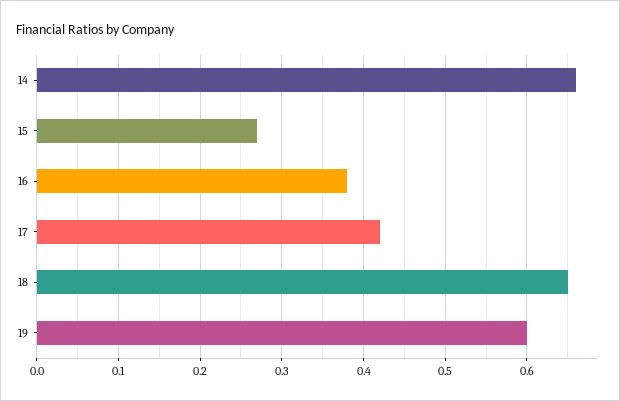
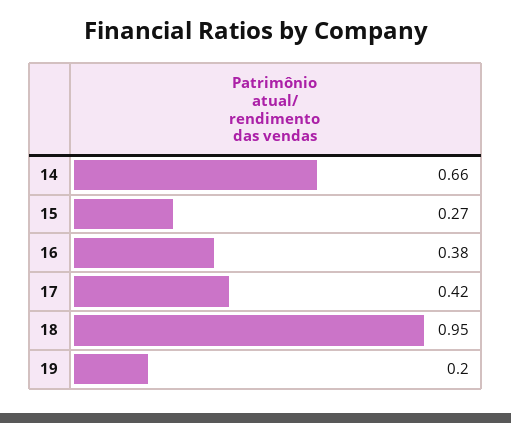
18: 0.65 -> 0.95
19: 0.6 -> 0.2

